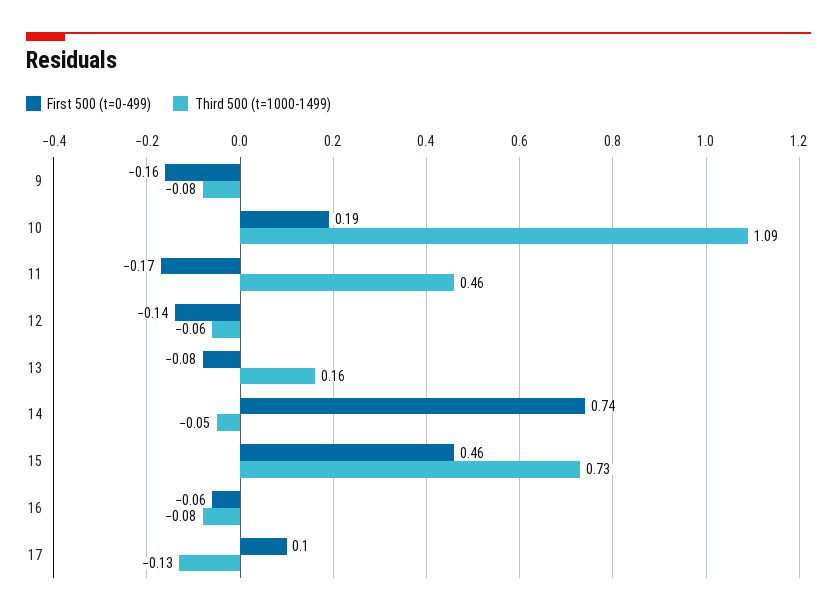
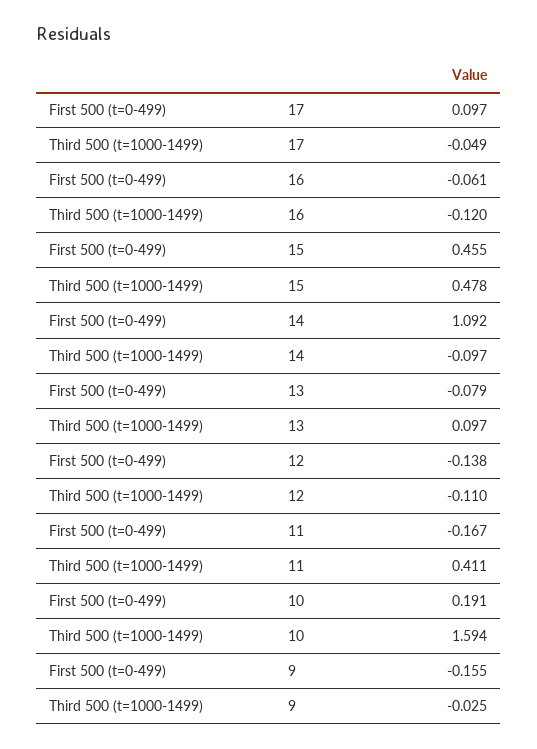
Third 500 (t=1000-1499), 9: -0.08 -> -0.025
Third 500 (t=1000-1499), 10: 1.09 -> 1.594
Third 500 (t=1000-1499), 11: 0.46 -> 0.411
Third 500 (t=1000-1499), 12: -0.06 -> -0.11
Third 500 (t=1000-1499), 13: 0.16 -> 0.097
First 500 (t=0-499), 14: 0.74 -> 1.092
Third 500 (t=1000-1499), 14: -0.05 -> -0.097
Third 500 (t=1000-1499), 15: 0.73 -> 0.478
Third 500 (t=1000-1499), 16: -0.08 -> -0.12
Third 500 (t=1000-1499), 17: -0.13 -> -0.049

